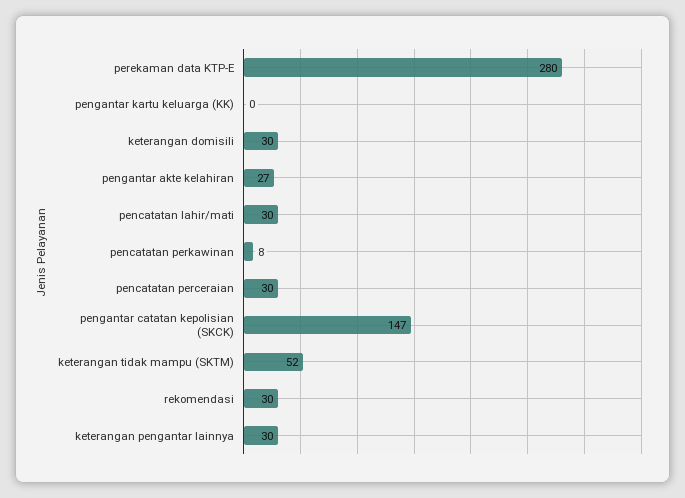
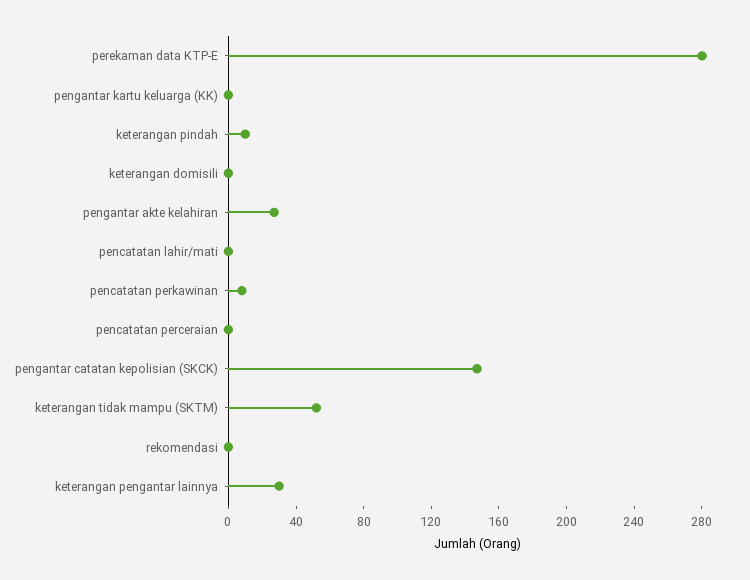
keterangan domisili: 30 -> 0
pencatatan lahir/mati: 30 -> 0
pencatatan perceraian: 30 -> 0
rekomendasi: 30 -> 0
keterangan pindah: none -> 10

